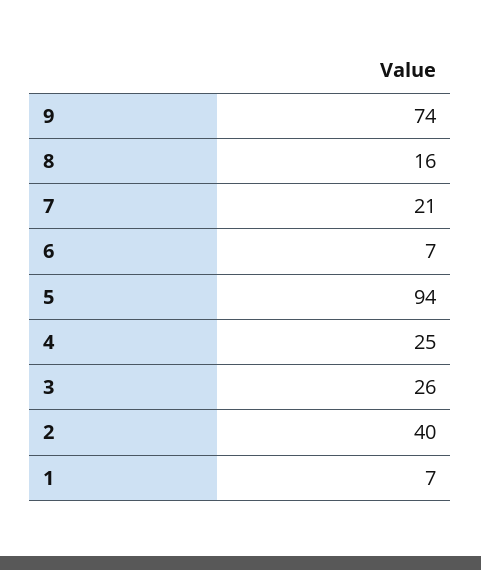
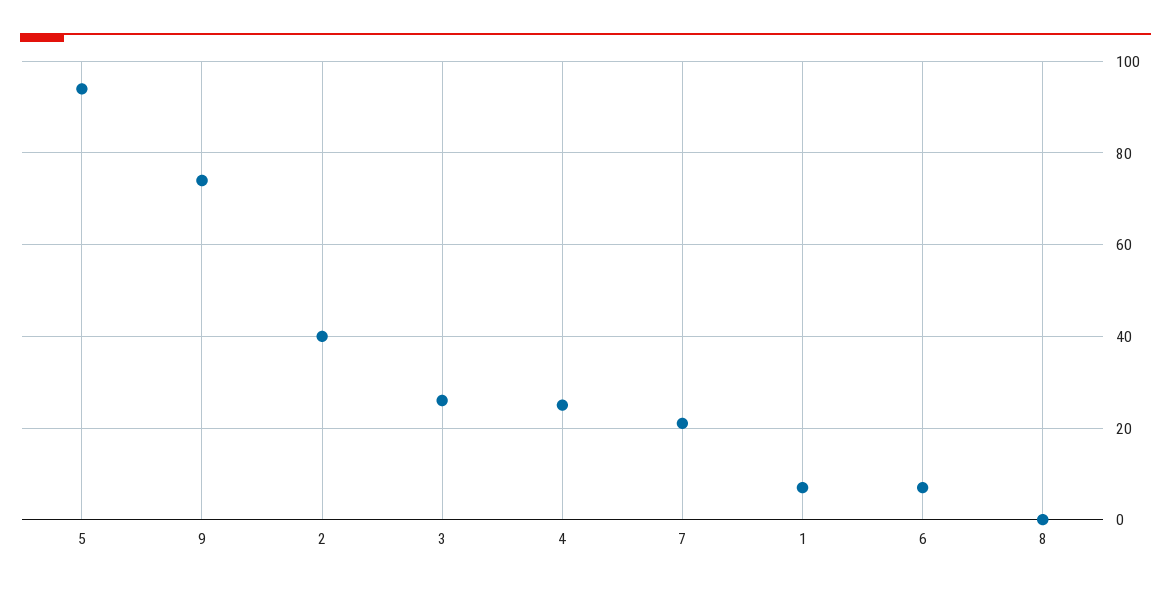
8: 16 -> 0

